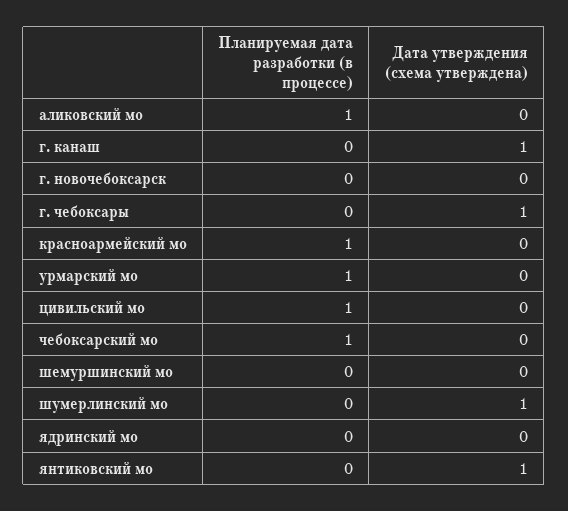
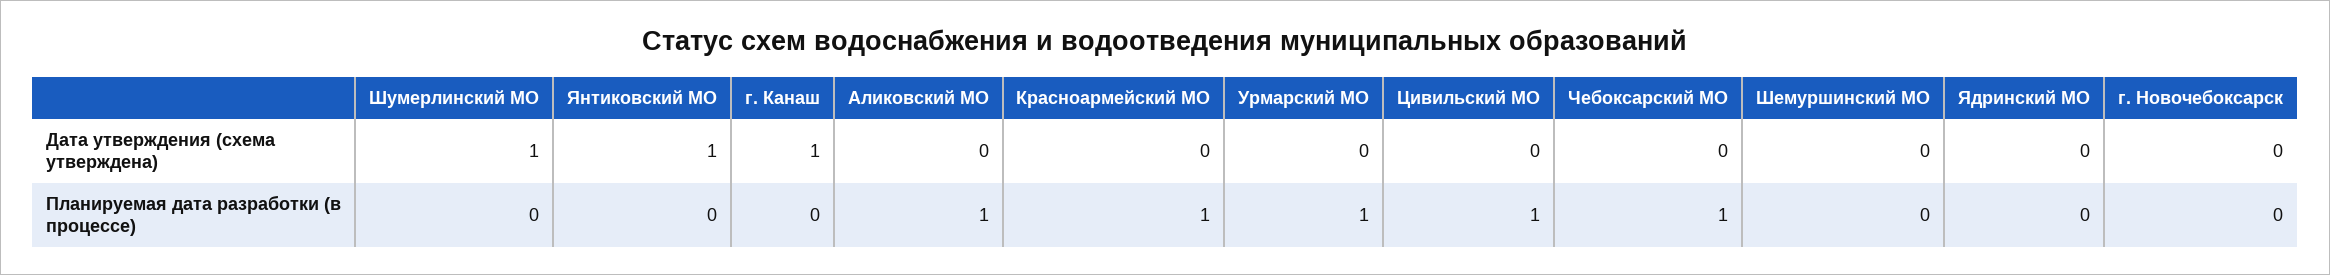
Планируемая дата разработки (в процессе), г. чебоксары: 0 -> none
Дата утверждения (схема утверждена), г. чебоксары: 1 -> none

